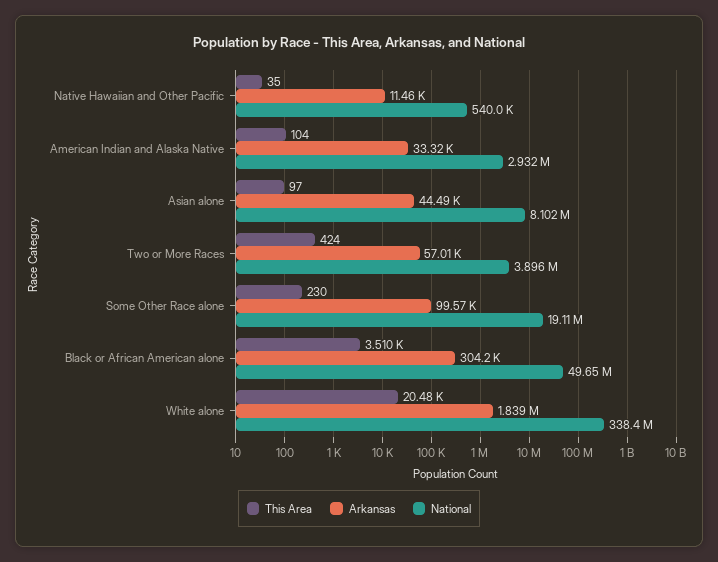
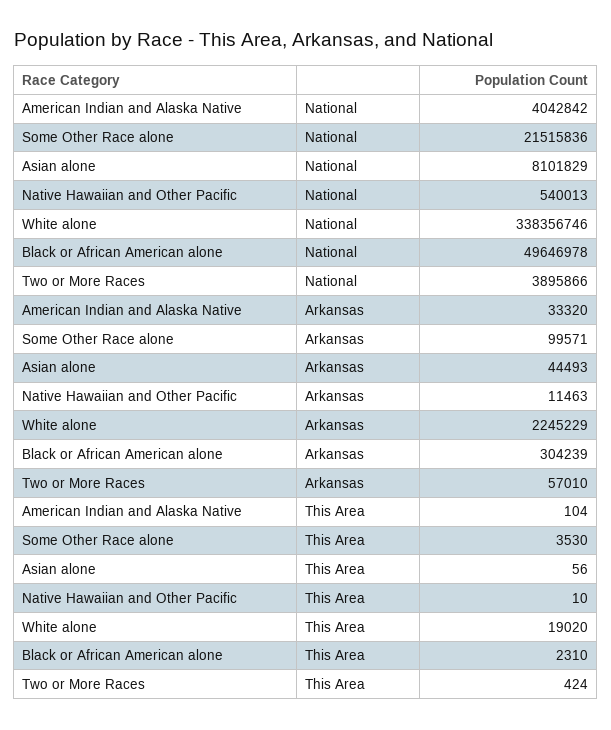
This Area, Native Hawaiian and Other Pacific: 35 -> 10
National, American Indian and Alaska Native: 2932000 -> 4042842
This Area, Asian alone: 97 -> 56
This Area, Some Other Race alone: 230 -> 3530
National, Some Other Race alone: 19110000 -> 21515836
This Area, Black or African American alone: 3510 -> 2310
This Area, White alone: 20480 -> 19020
Arkansas, White alone: 1839000 -> 2245229

